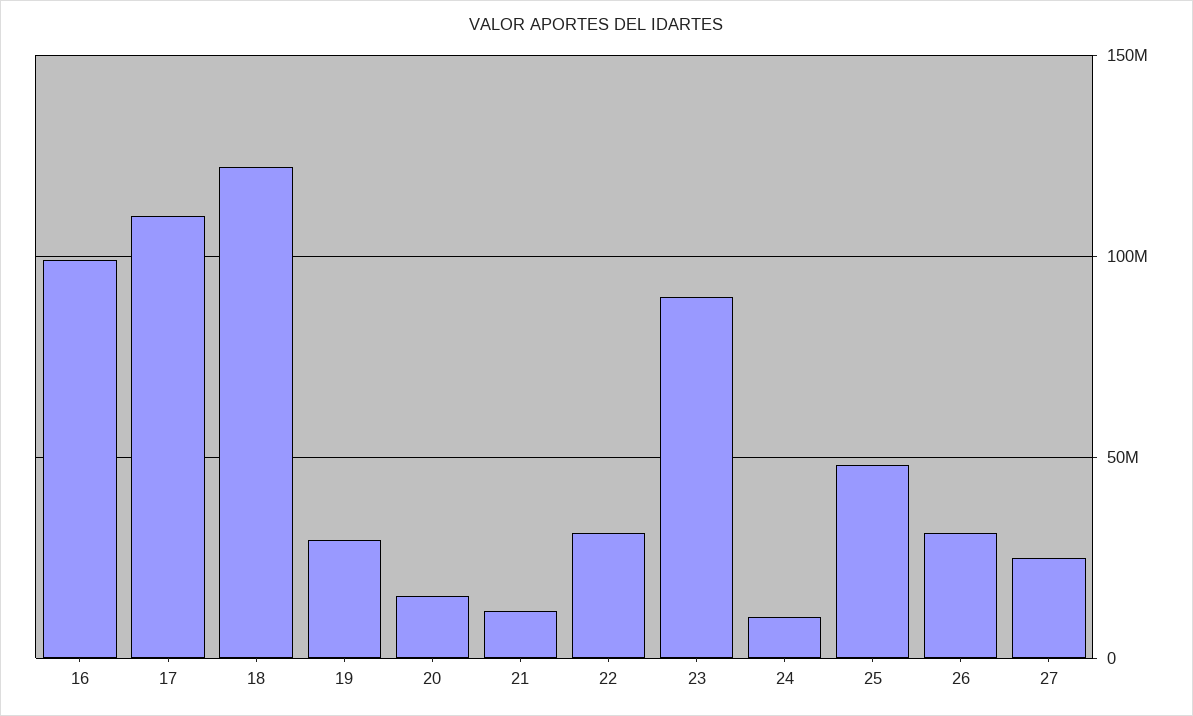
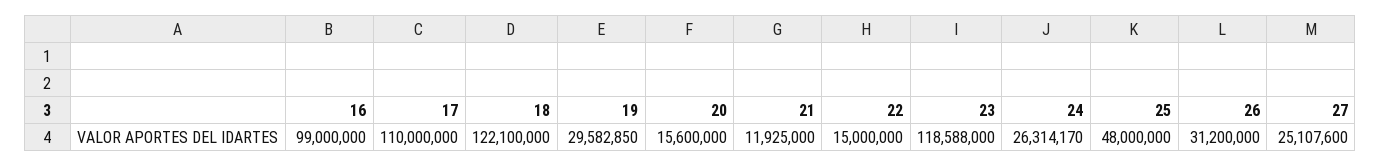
22: 30000000 -> 15000000
23: 90000000 -> 118588000
24: 10000000 -> 26314170

